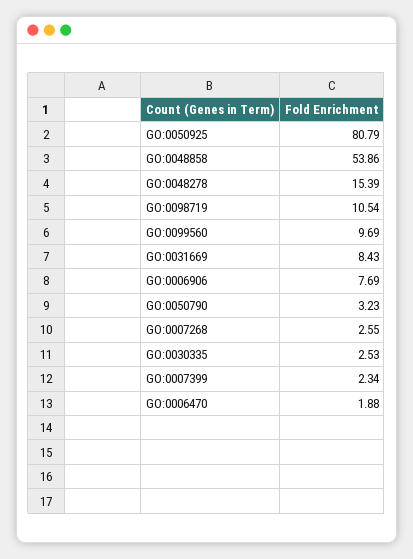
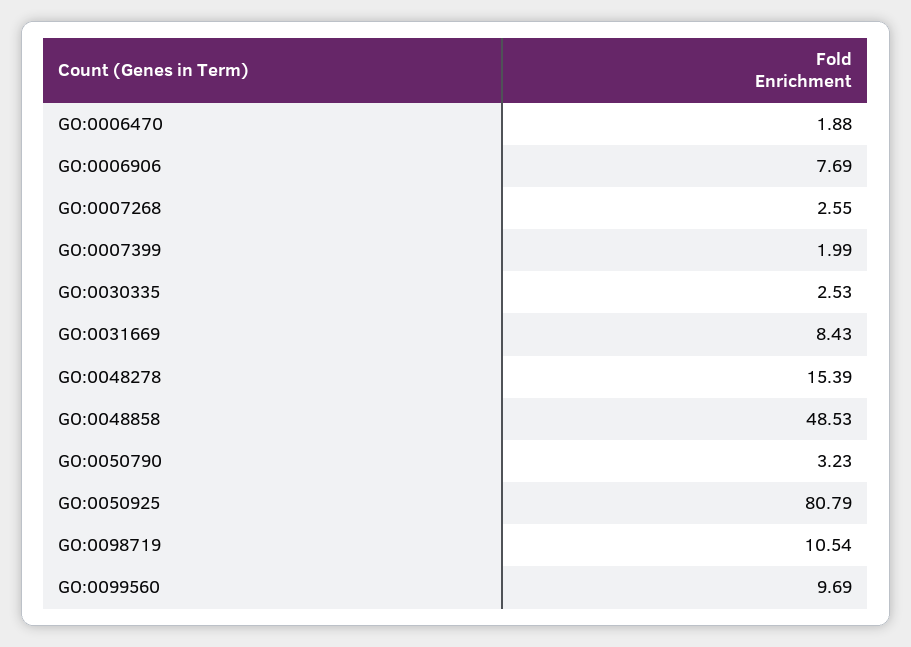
GO:0048858: 53.86 -> 48.53
GO:0007399: 2.34 -> 1.99

